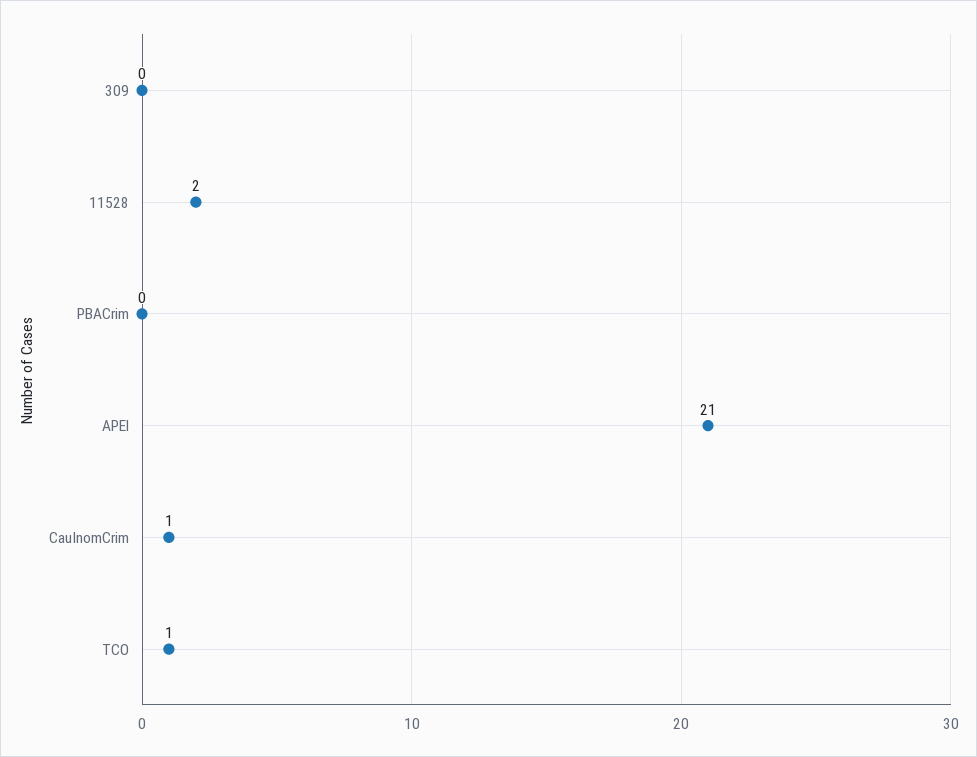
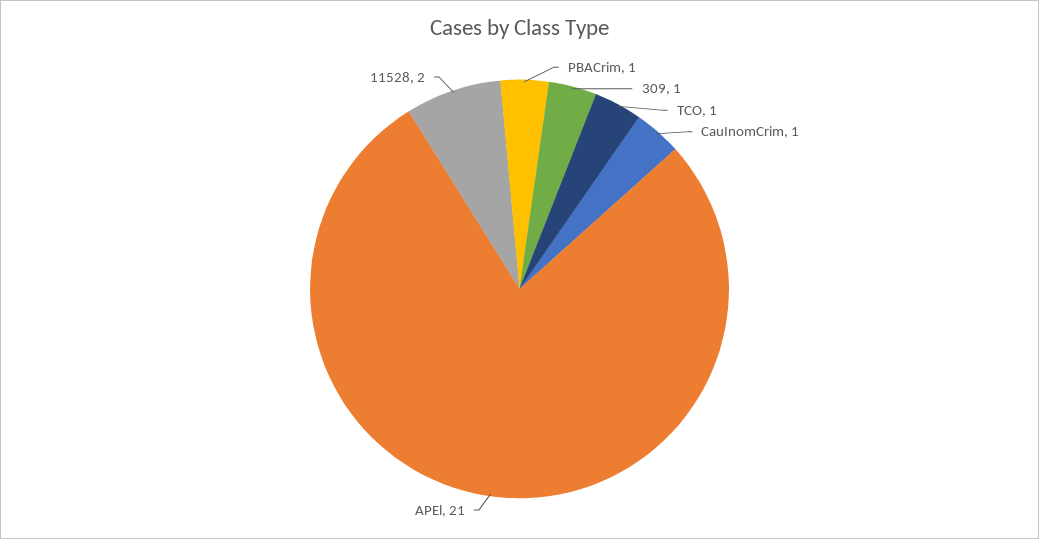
309: 0 -> 1
PBACrim: 0 -> 1

